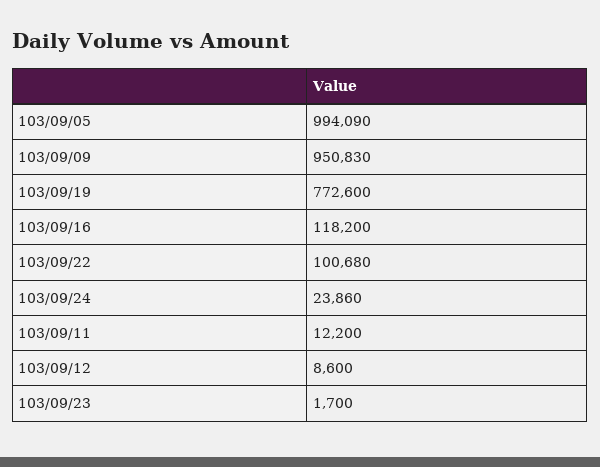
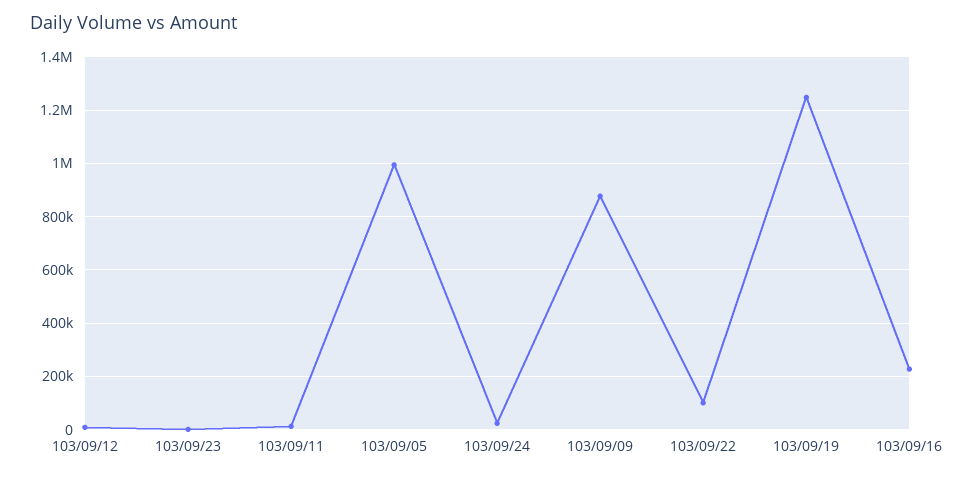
103/09/09: 950830 -> 875000
103/09/19: 772600 -> 1250000
103/09/16: 118200 -> 225000

